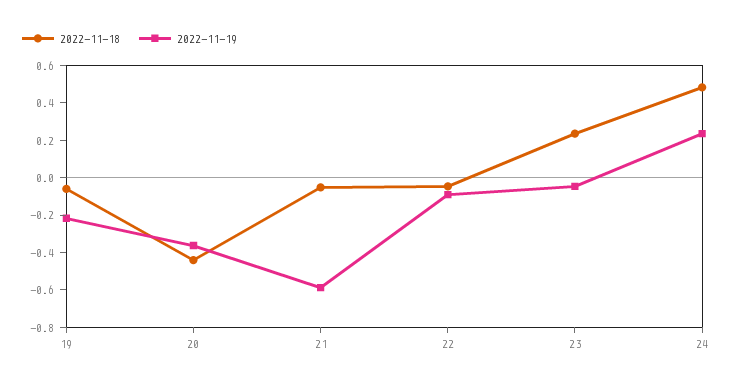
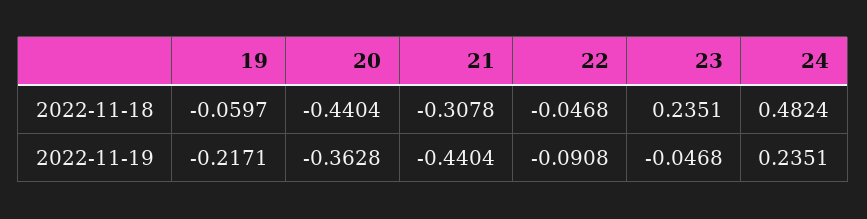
2022-11-18, 21: -0.05 -> -0.3078
2022-11-19, 21: -0.6 -> -0.4404

